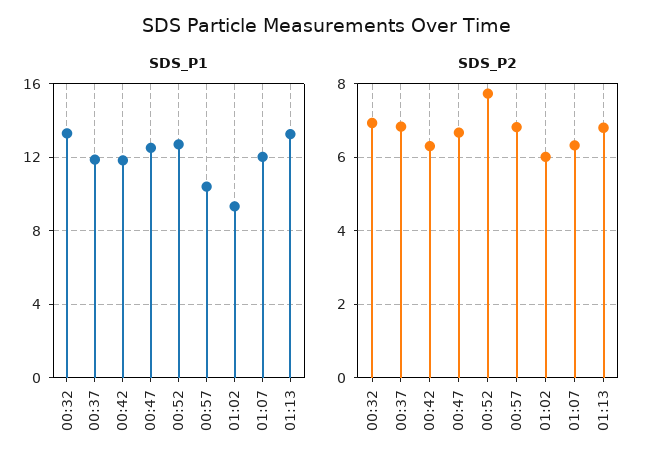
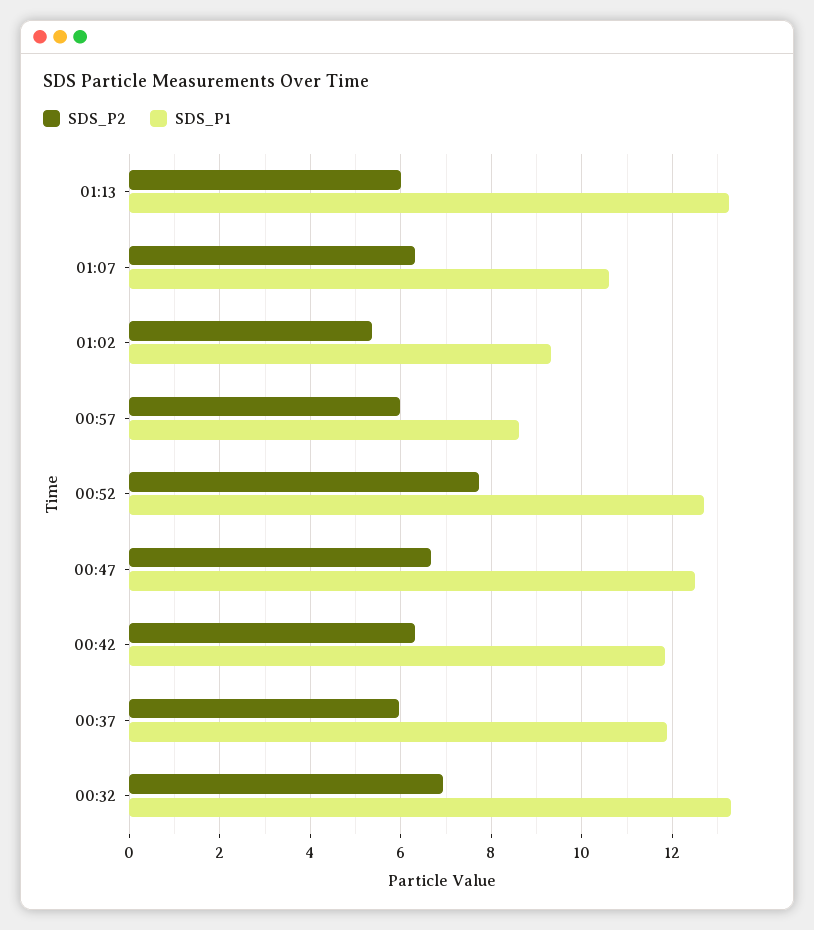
SDS_P1, 00:57: 10.5 -> 8.6
SDS_P1, 01:07: 12 -> 10.6
SDS_P2, 00:37: 6.8 -> 6
SDS_P2, 00:57: 6.8 -> 6
SDS_P2, 01:02: 6 -> 5.4
SDS_P2, 01:13: 6.8 -> 6

